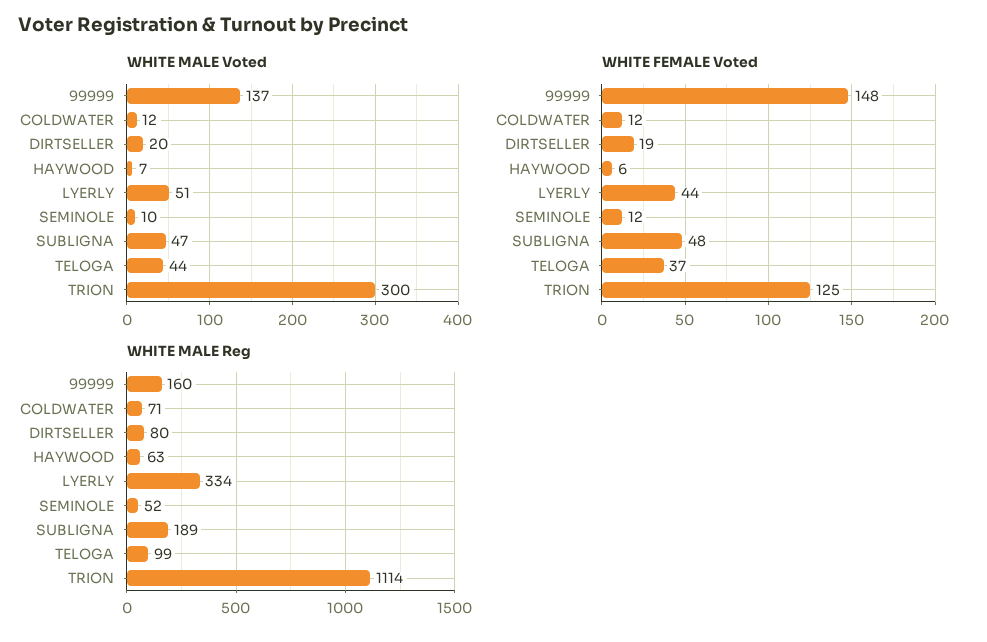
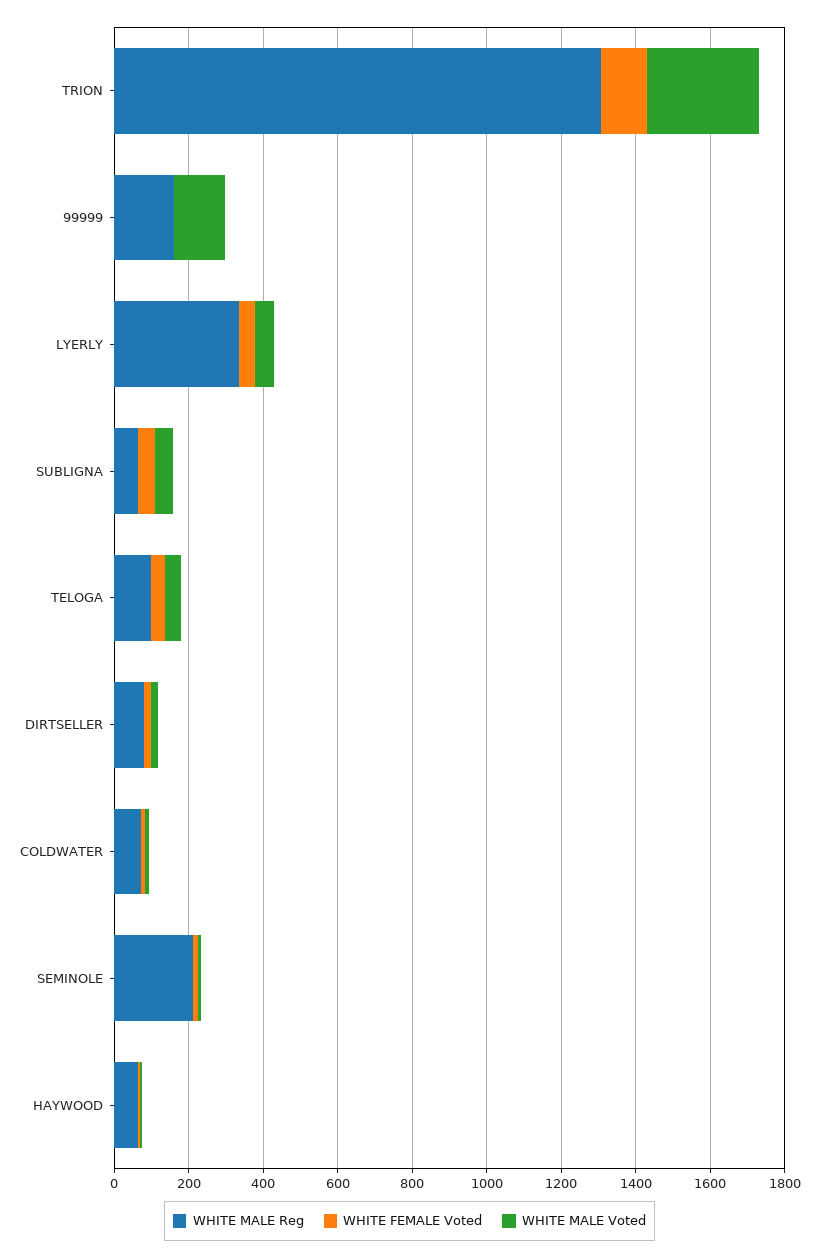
WHITE FEMALE Voted, 99999: 148 -> 0
WHITE MALE Reg, SEMINOLE: 52 -> 200
WHITE MALE Reg, SUBLIGNA: 189 -> 50
WHITE MALE Reg, TRION: 1114 -> 1300

